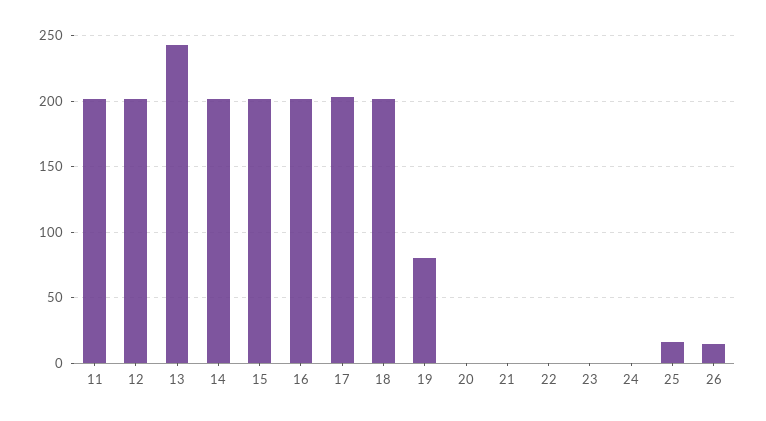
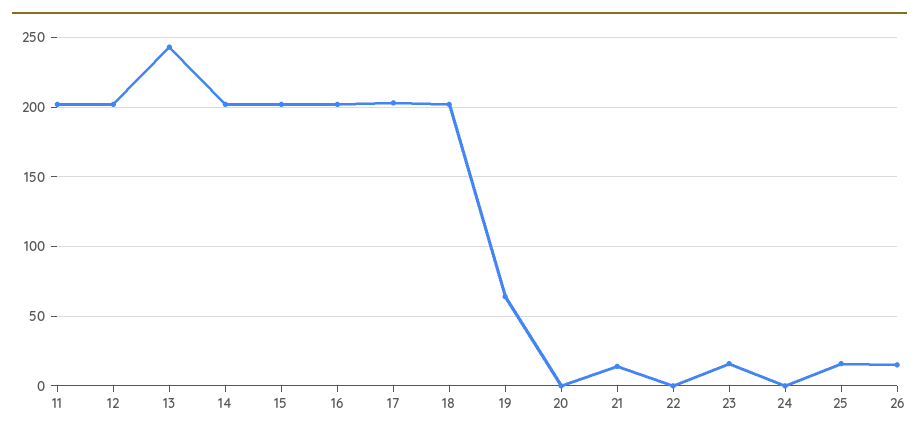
19: 80 -> 65
21: 0 -> 15
23: 0 -> 15

